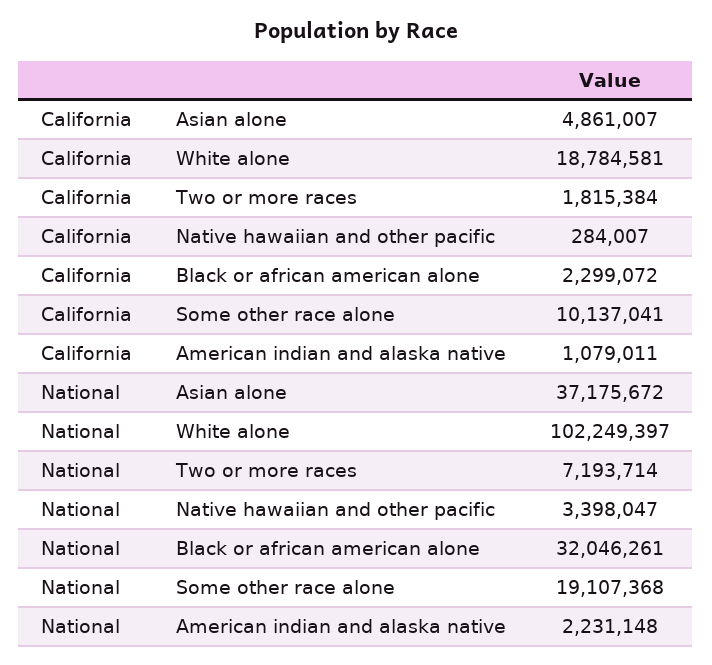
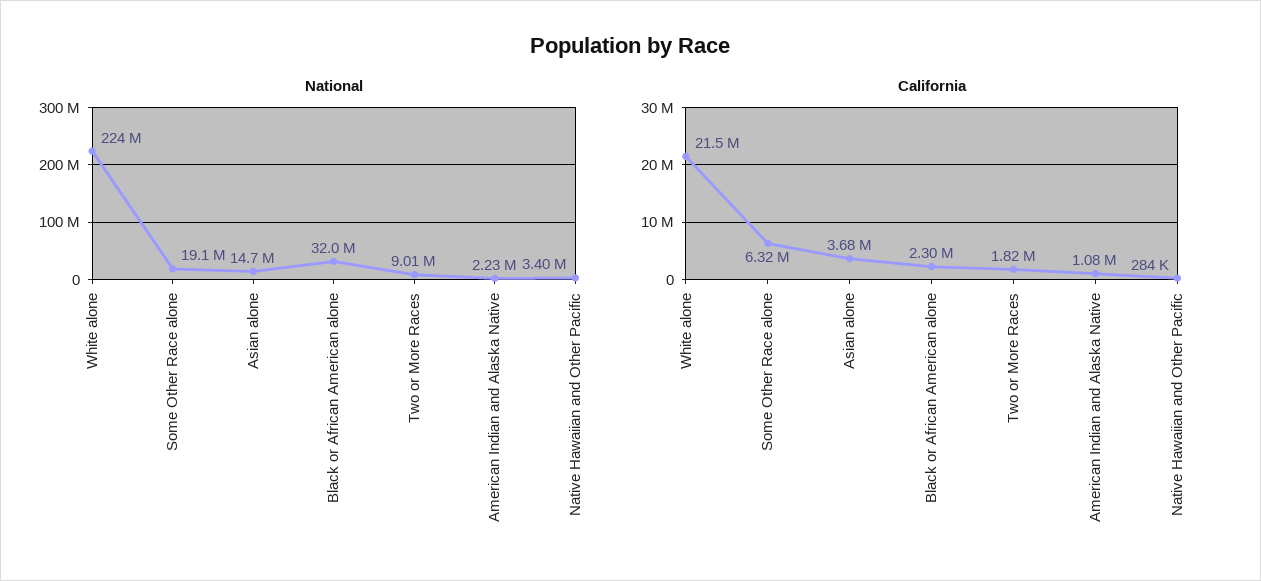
California, Asian alone: 4861007 -> 3680000
California, White alone: 18784581 -> 21500000
California, Some other race alone: 10137041 -> 6320000
National, Asian alone: 37175672 -> 14700000
National, White alone: 102249397 -> 224000000
National, Two or more races: 7193714 -> 9010000

